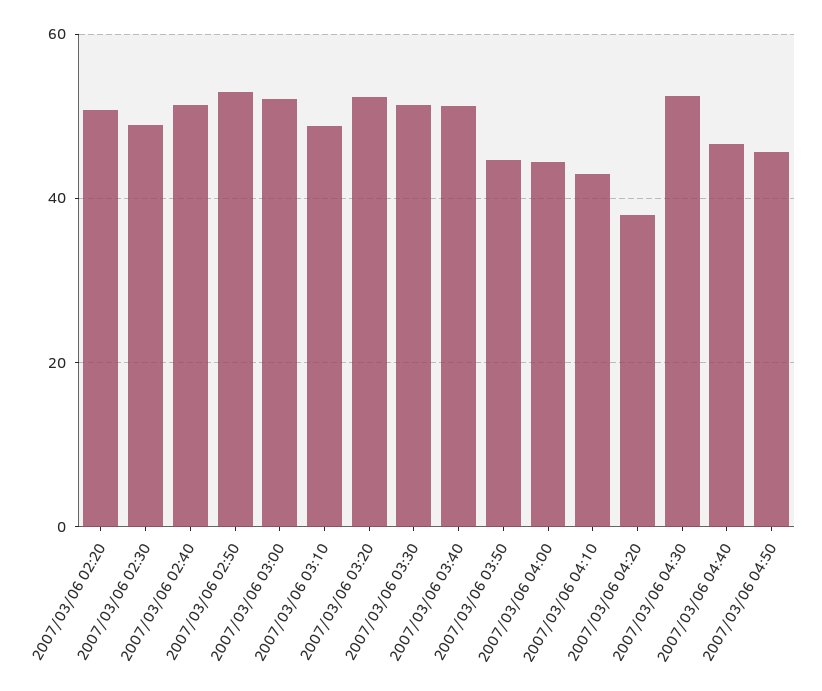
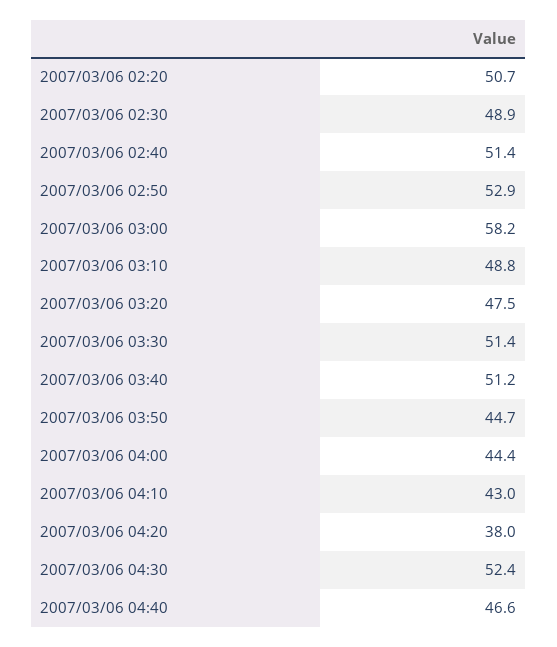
2007/03/06 03:00: 52 -> 58.2
2007/03/06 03:20: 52 -> 47.5
2007/03/06 04:50: 46 -> none

